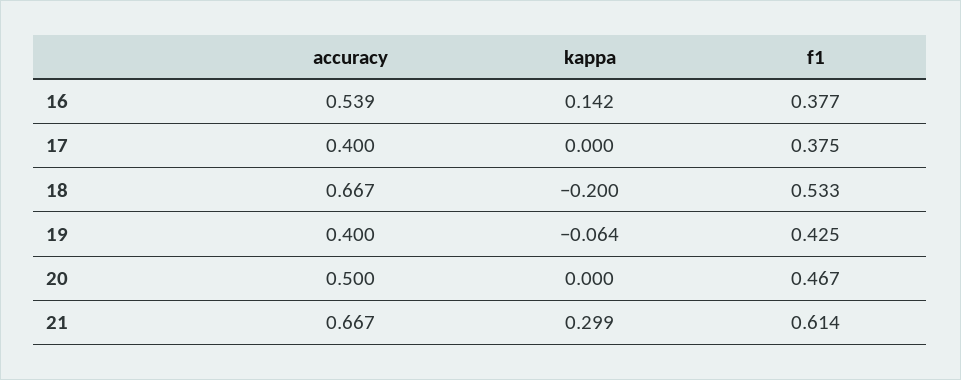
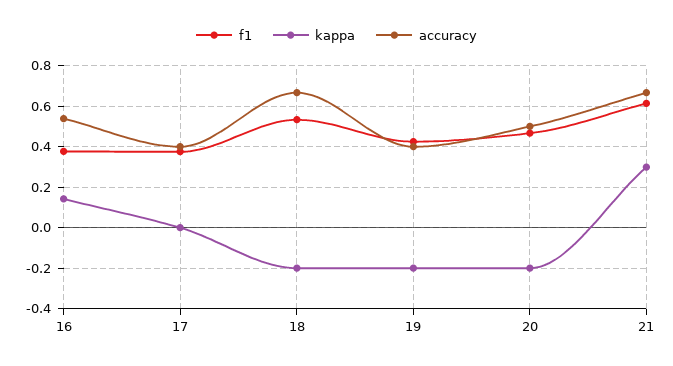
kappa, 19: -0.064 -> -0.2
kappa, 20: 0 -> -0.2

